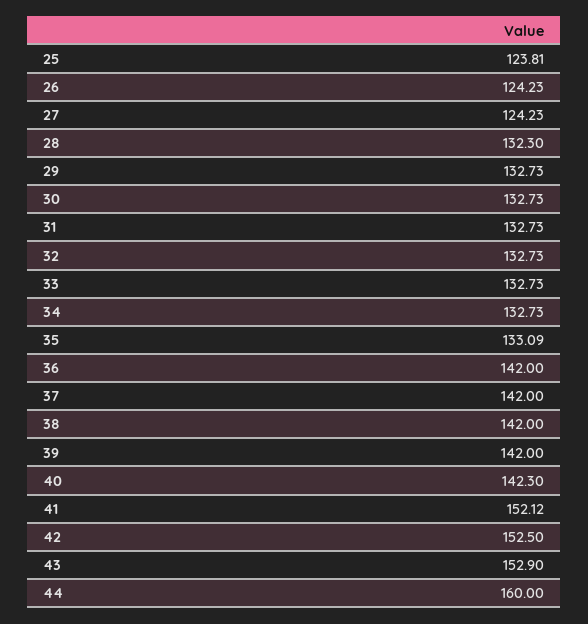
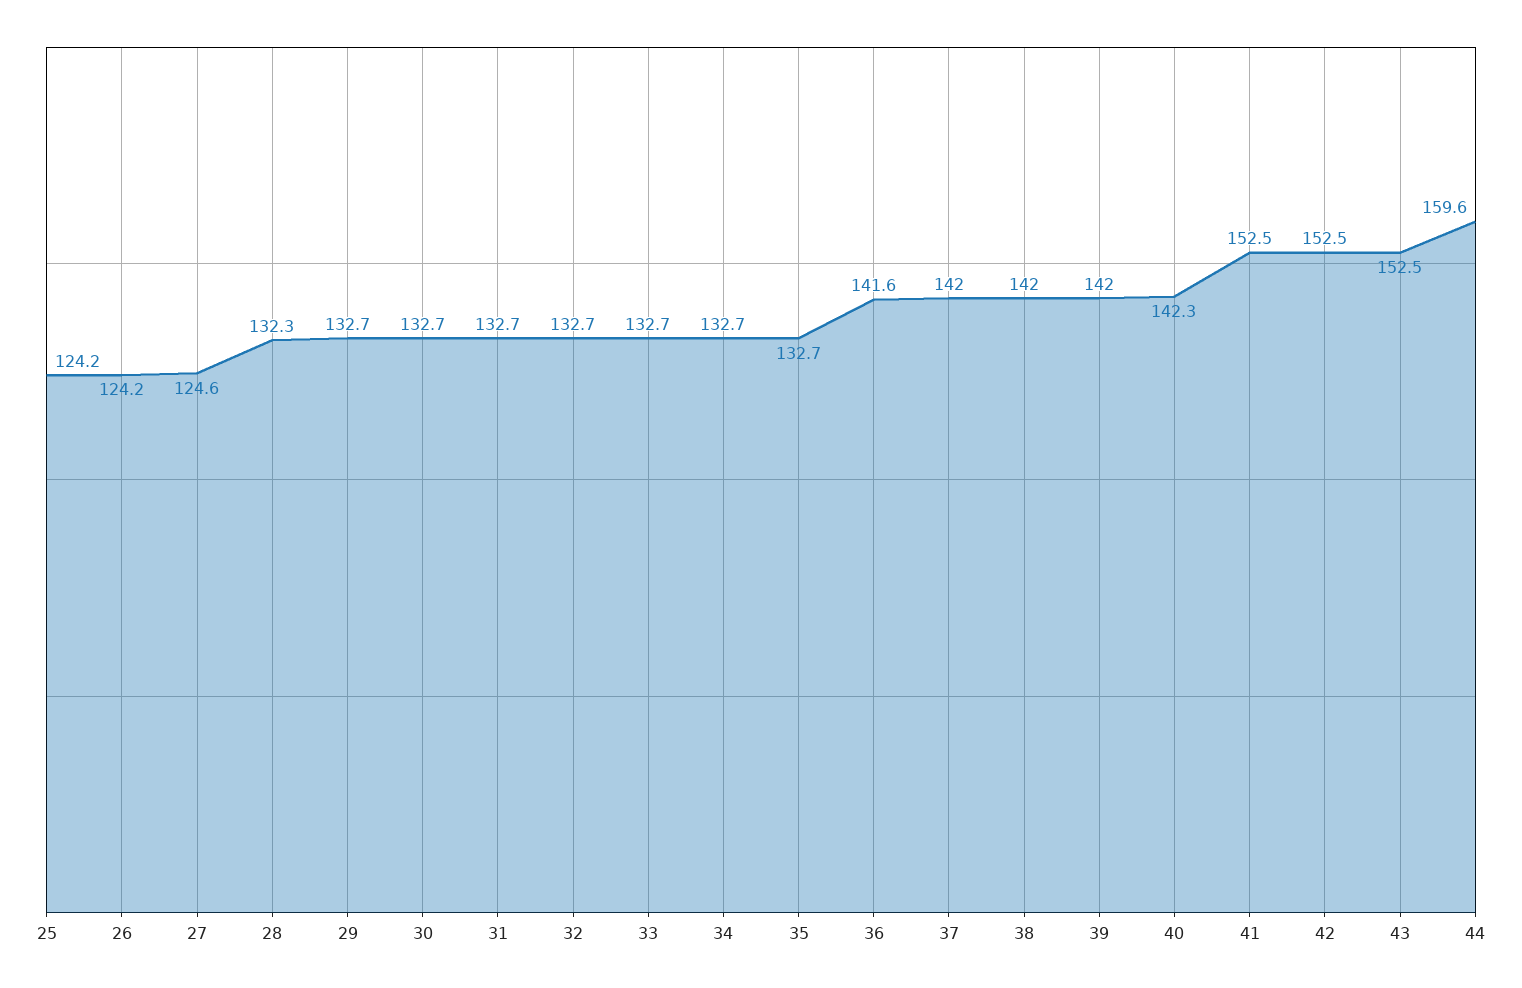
25: 123.81 -> 124.2
27: 124.23 -> 124.6
35: 133.09 -> 132.7
36: 142 -> 141.6
41: 152.12 -> 152.5
43: 152.9 -> 152.5
44: 160 -> 159.6

